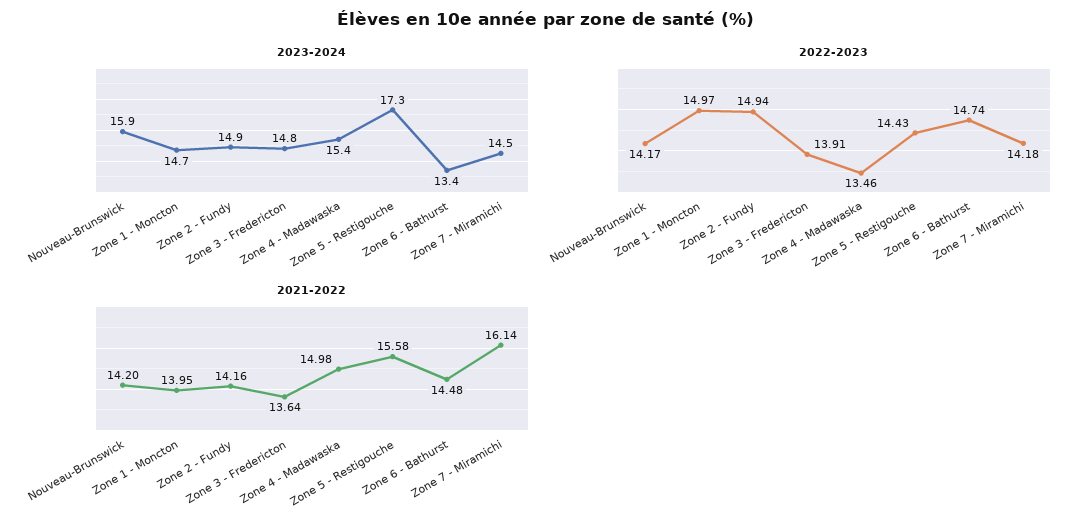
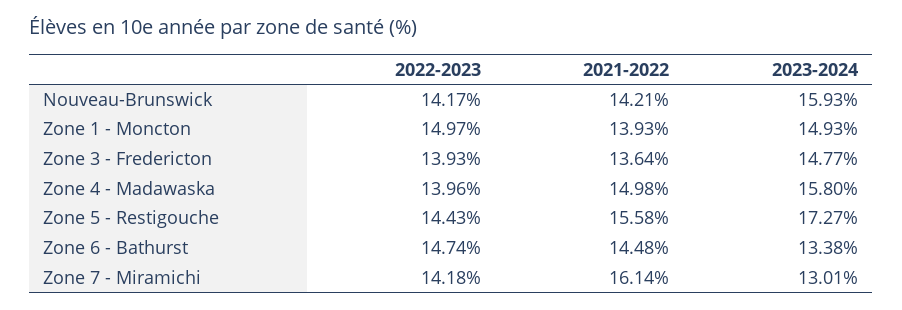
2023-2024, Zone 1 - Moncton: 14.7 -> 14.93
2023-2024, Zone 2 - Fundy: 14.9 -> none
2023-2024, Zone 4 - Madawaska: 15.4 -> 15.8
2023-2024, Zone 7 - Miramichi: 14.5 -> 13.01
2022-2023, Zone 2 - Fundy: 14.94 -> none
2022-2023, Zone 3 - Fredericton: 13.91 -> 13.93
2022-2023, Zone 4 - Madawaska: 13.46 -> 13.96
2021-2022, Nouveau-Brunswick: 14.2 -> 14.21
2021-2022, Zone 1 - Moncton: 13.95 -> 13.93
2021-2022, Zone 2 - Fundy: 14.16 -> none

